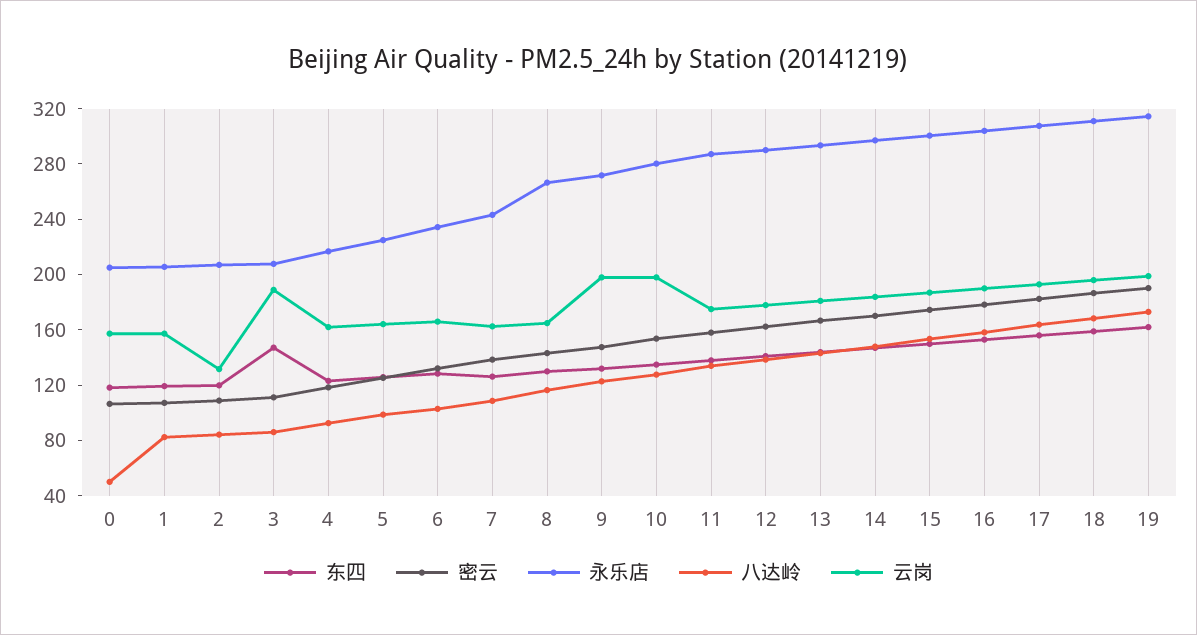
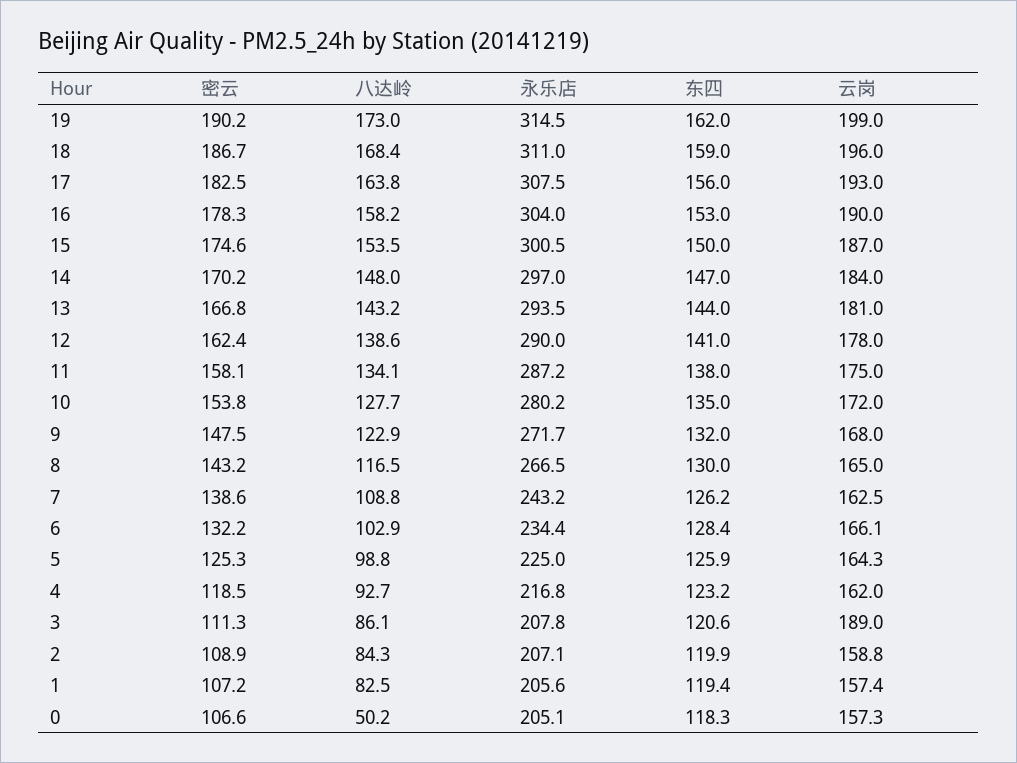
云岗, 2: 130 -> 158.8
东四, 3: 150 -> 120.6
云岗, 9: 200 -> 168
云岗, 10: 200 -> 172

